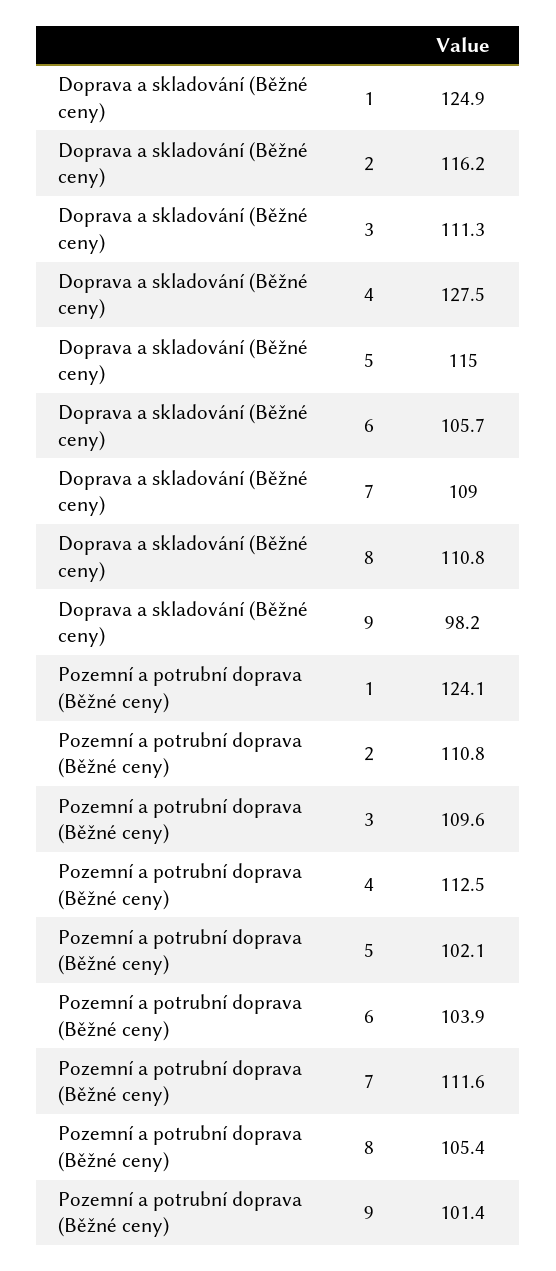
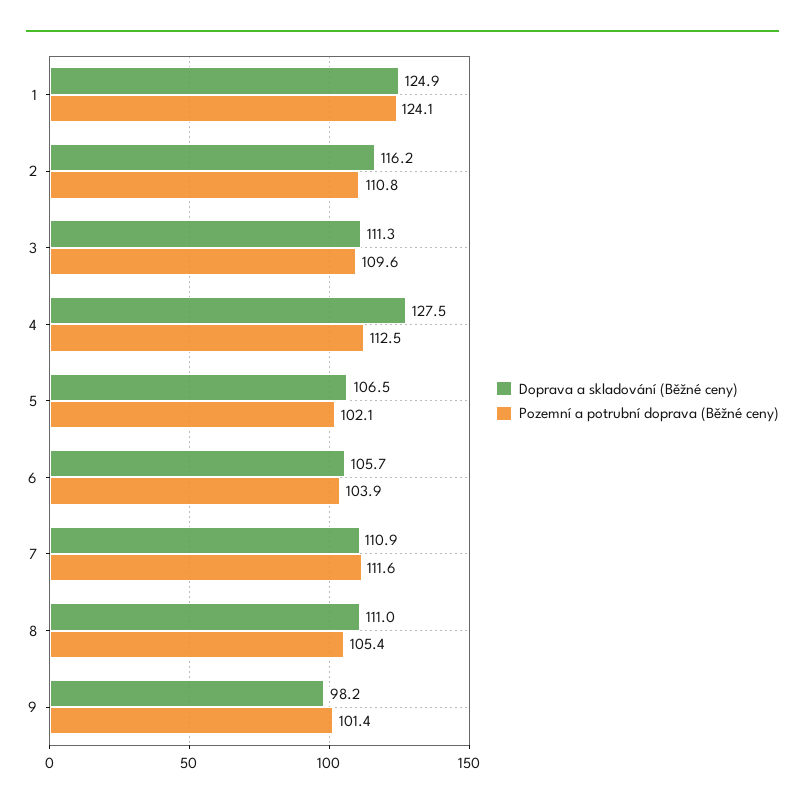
Doprava a skladování (Běžné ceny), 5: 115 -> 106.5
Doprava a skladování (Běžné ceny), 7: 109 -> 110.9
Doprava a skladování (Běžné ceny), 8: 110.8 -> 111

